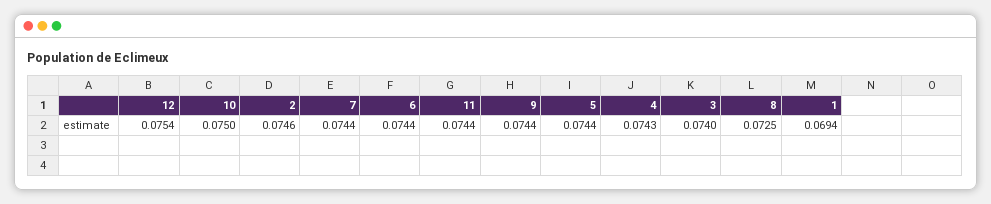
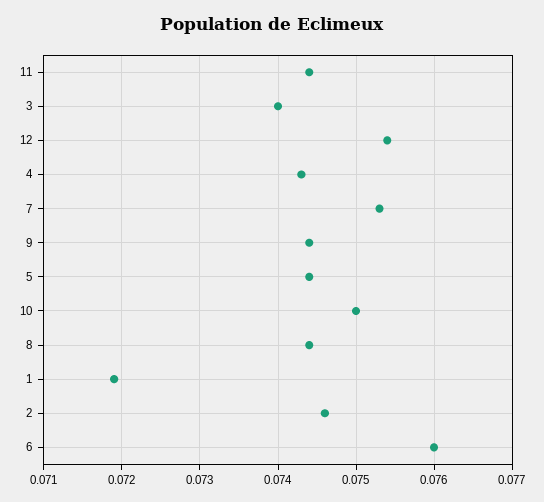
7: 0.0744 -> 0.0753
6: 0.0744 -> 0.076
8: 0.0725 -> 0.0744
1: 0.0694 -> 0.0719

